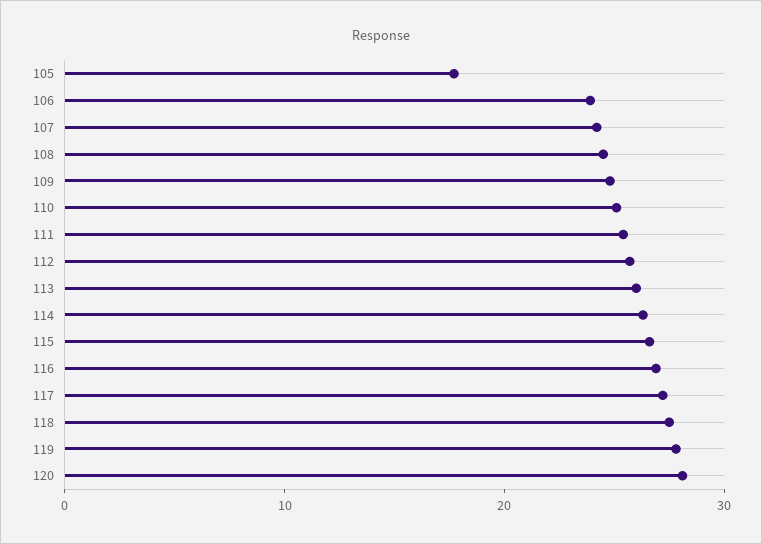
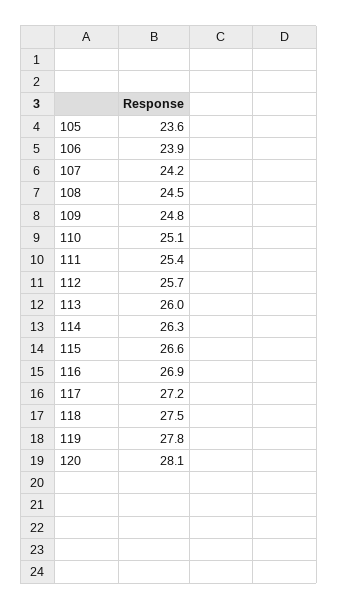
105: 18 -> 23.6

